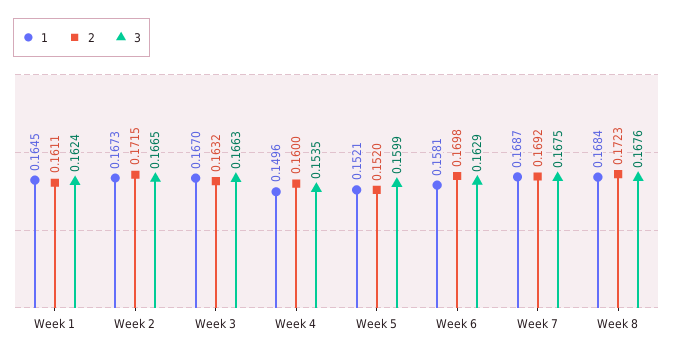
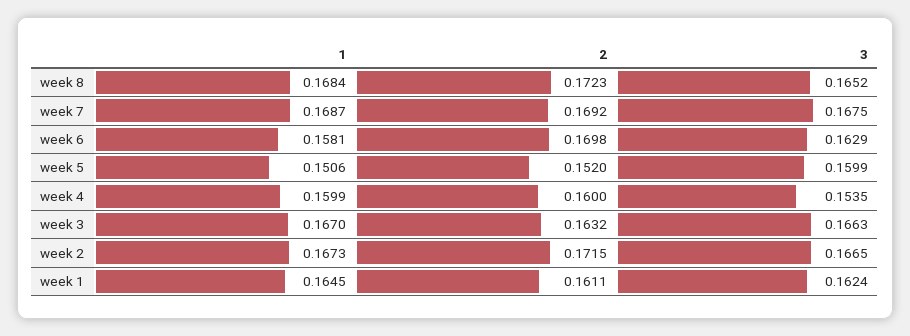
1, Week 4: 0.1496 -> 0.1599
1, Week 5: 0.1521 -> 0.1506
3, Week 8: 0.1676 -> 0.1652

